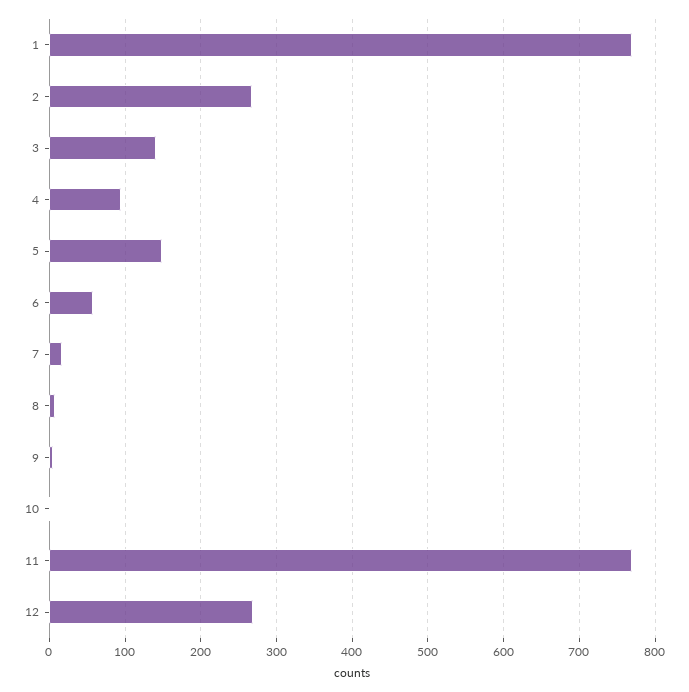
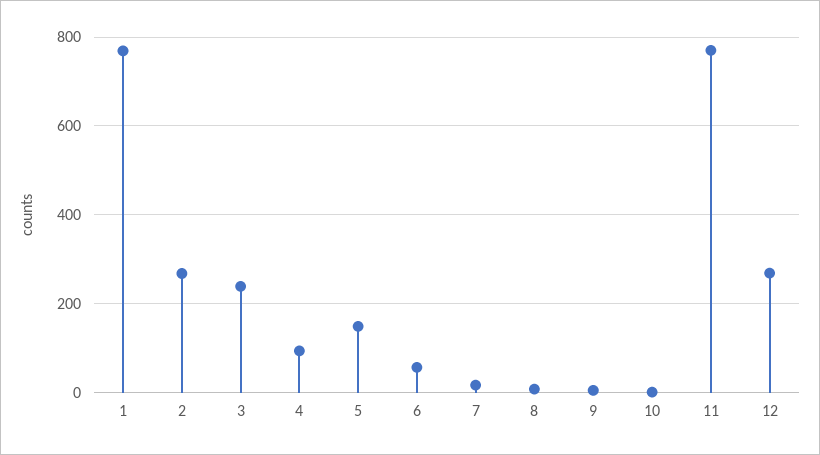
3: 140 -> 240

